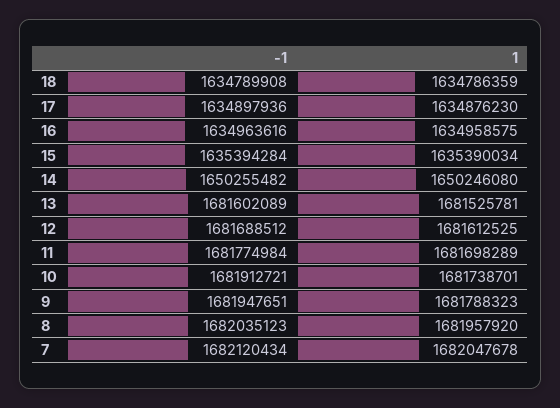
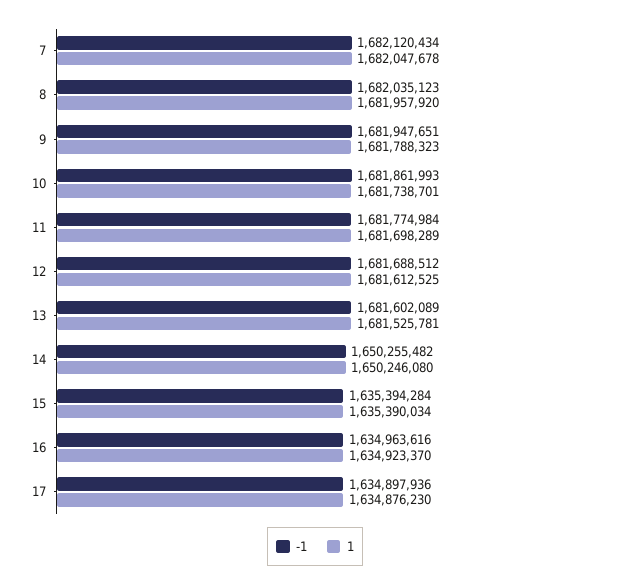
-1, 18: 1634789908 -> none
1, 18: 1634786359 -> none
1, 16: 1634958575 -> 1634923370
-1, 10: 1681912721 -> 1681861993

